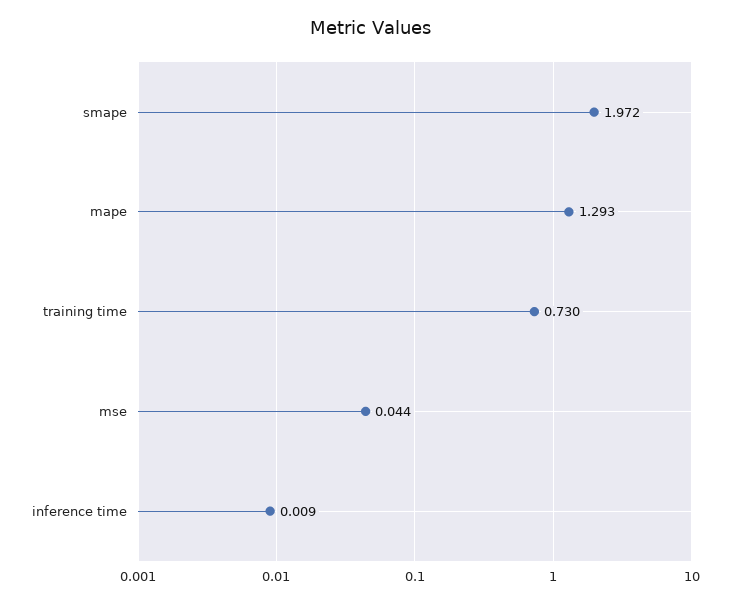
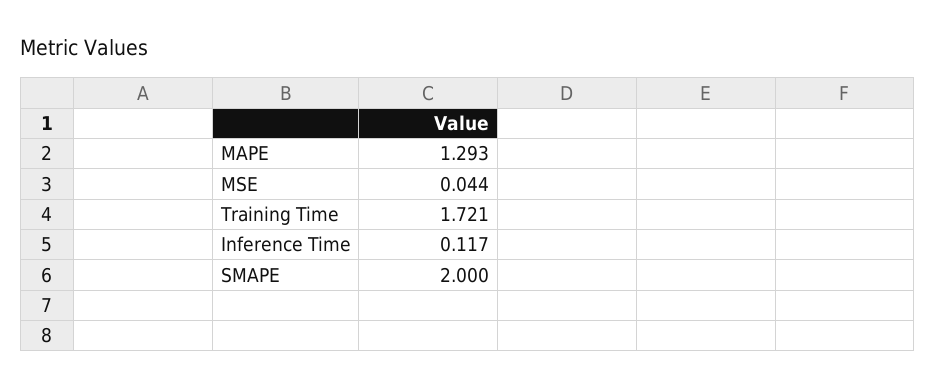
smape: 1.972 -> 2
training time: 0.73 -> 1.721
inference time: 0.009 -> 0.117

